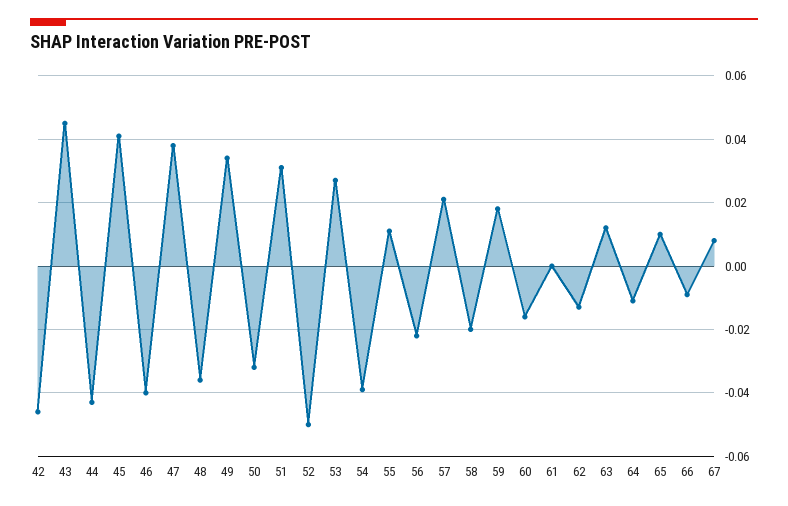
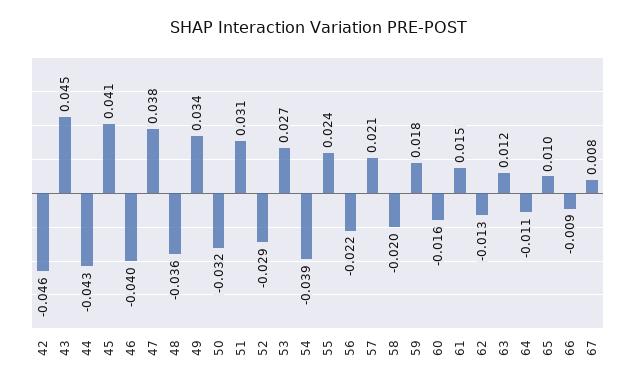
52: -0.05 -> -0.029
55: 0.01 -> 0.024
61: 0 -> 0.015

